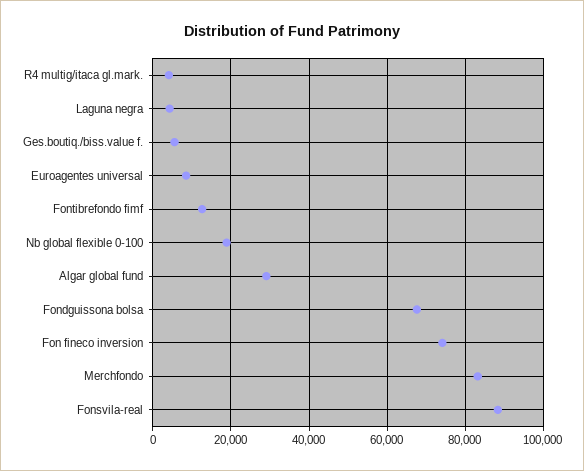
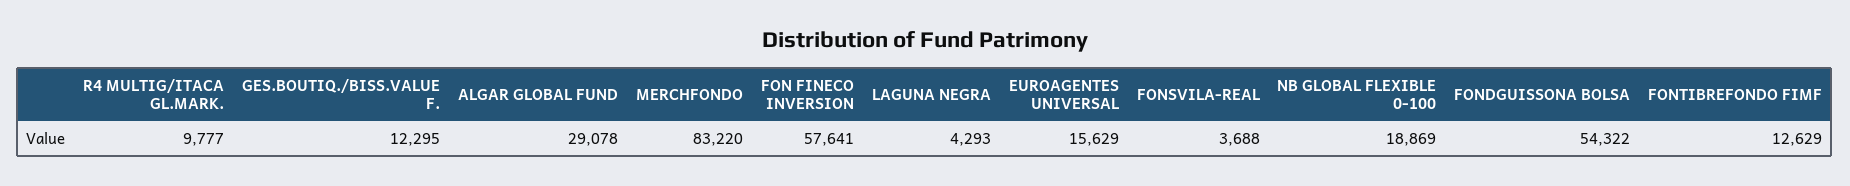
R4 multig/itaca gl.mark.: 4000 -> 9777
Ges.boutiq./biss.value f.: 6000 -> 12295
Euroagentes universal: 8000 -> 15629
Fondguissona bolsa: 68000 -> 54322
Fon fineco inversion: 74000 -> 57641
Fonsvila-real: 88000 -> 3688

